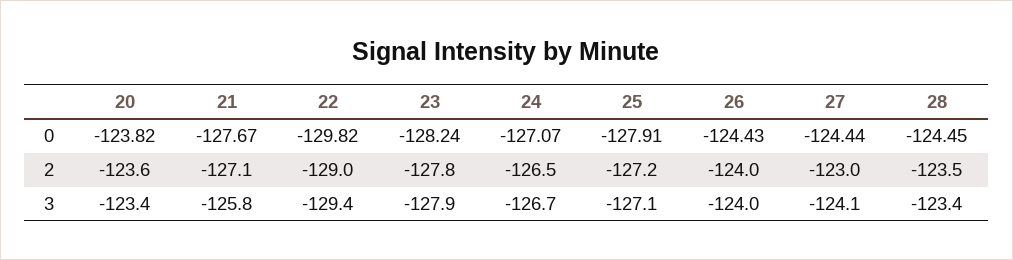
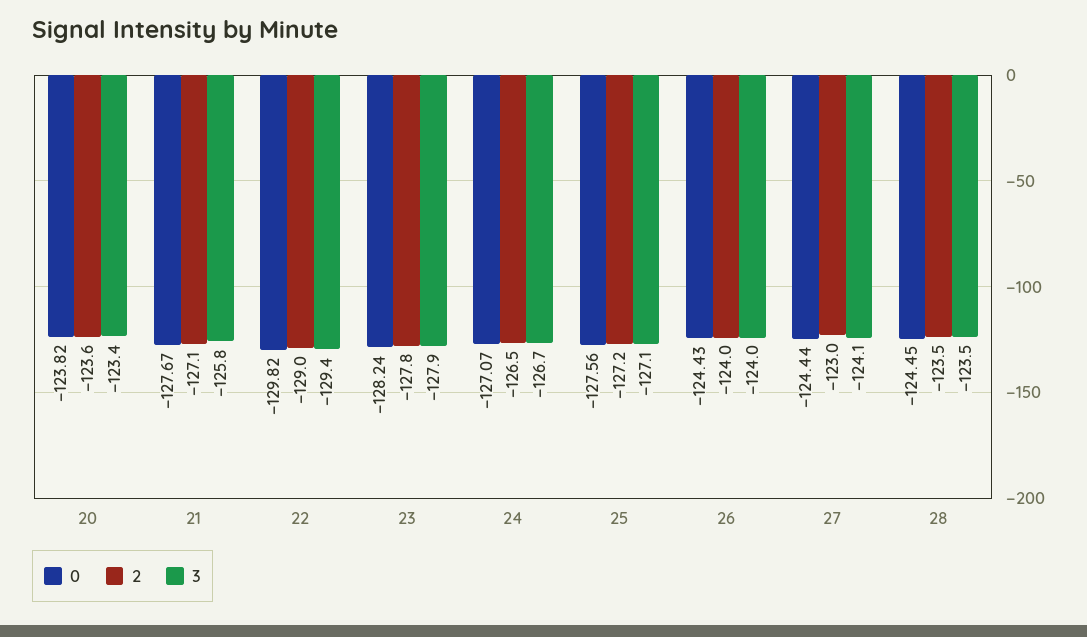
0, 25: -127.91 -> -127.56
3, 28: -123.4 -> -123.5

